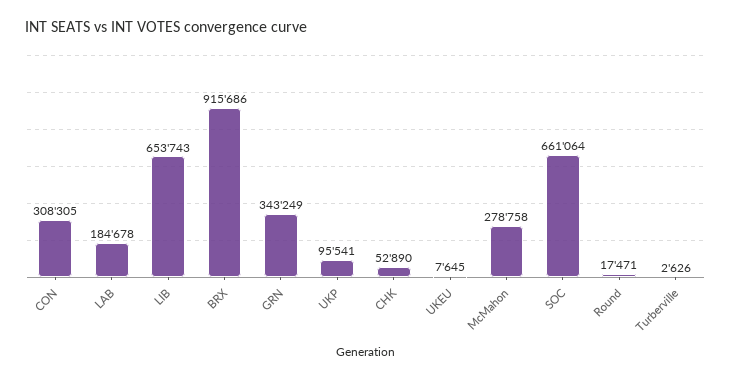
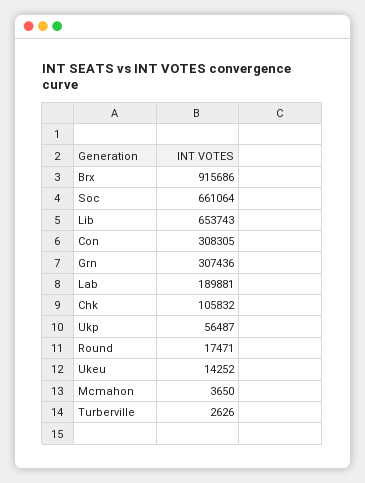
LAB: 184678 -> 189881
GRN: 343249 -> 307436
UKP: 95541 -> 56487
CHK: 52890 -> 105832
UKEU: 7645 -> 14252
McMahon: 278758 -> 3650

